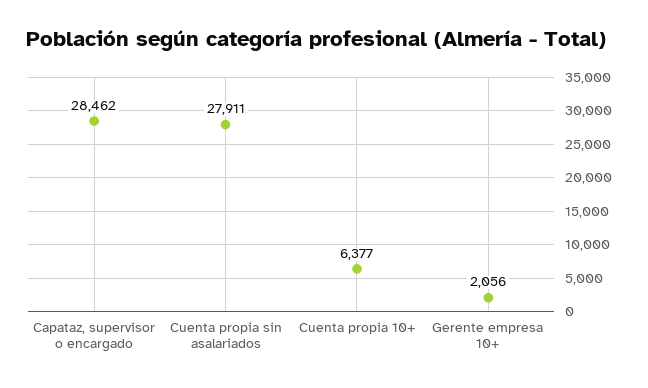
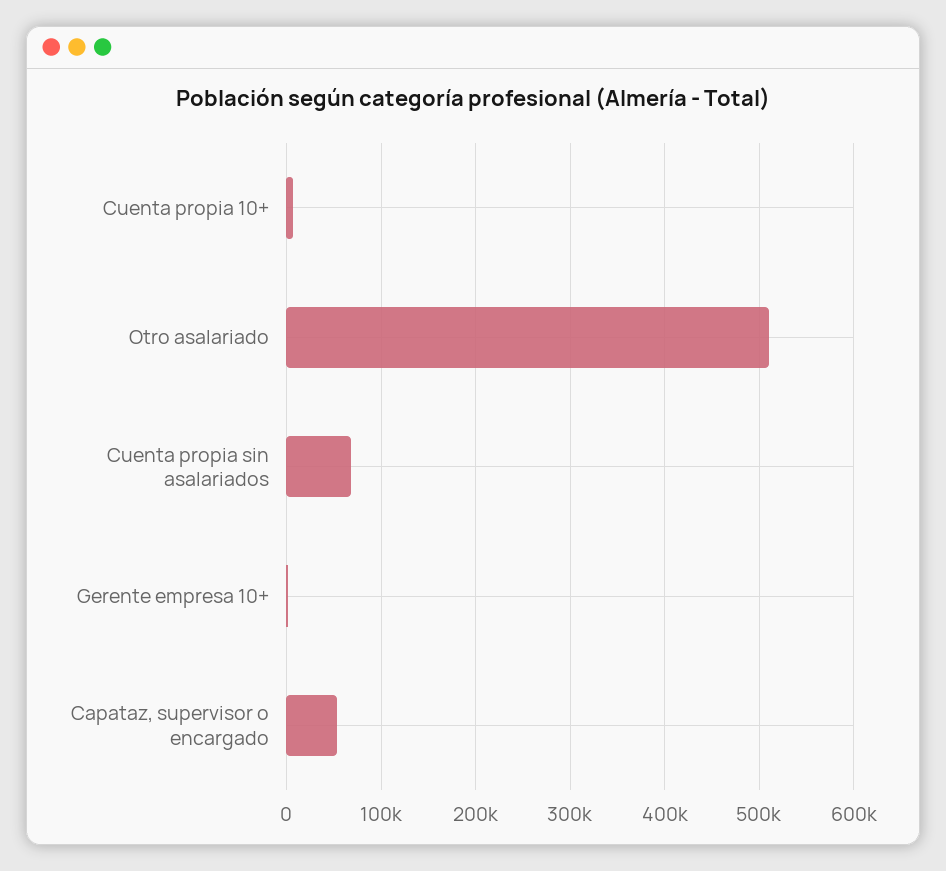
Capataz, supervisor o encargado: 28462 -> 50000
Cuenta propia sin asalariados: 27911 -> 70000
Otro asalariado: none -> 510000

